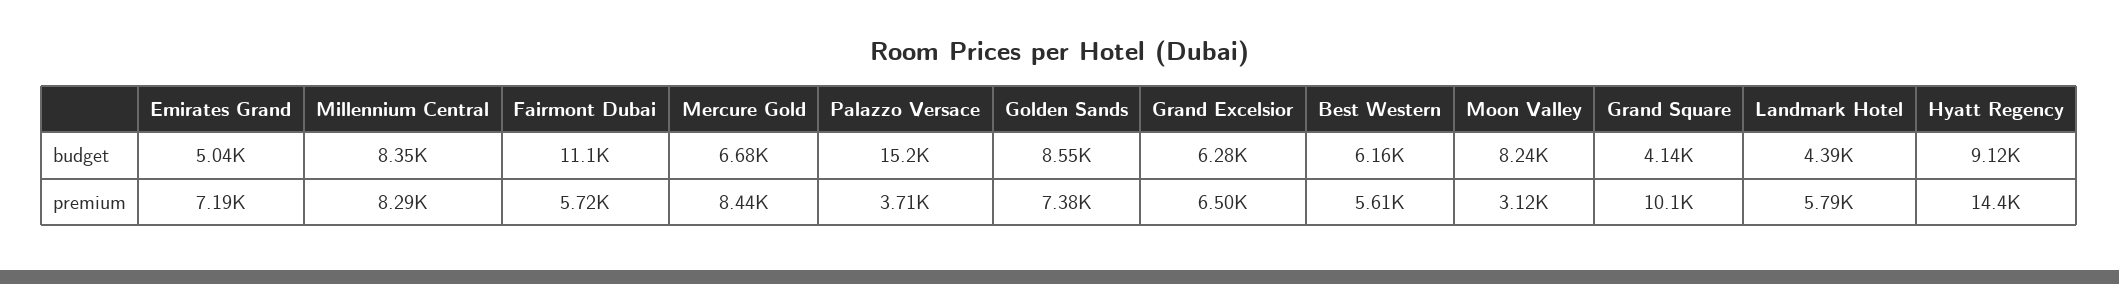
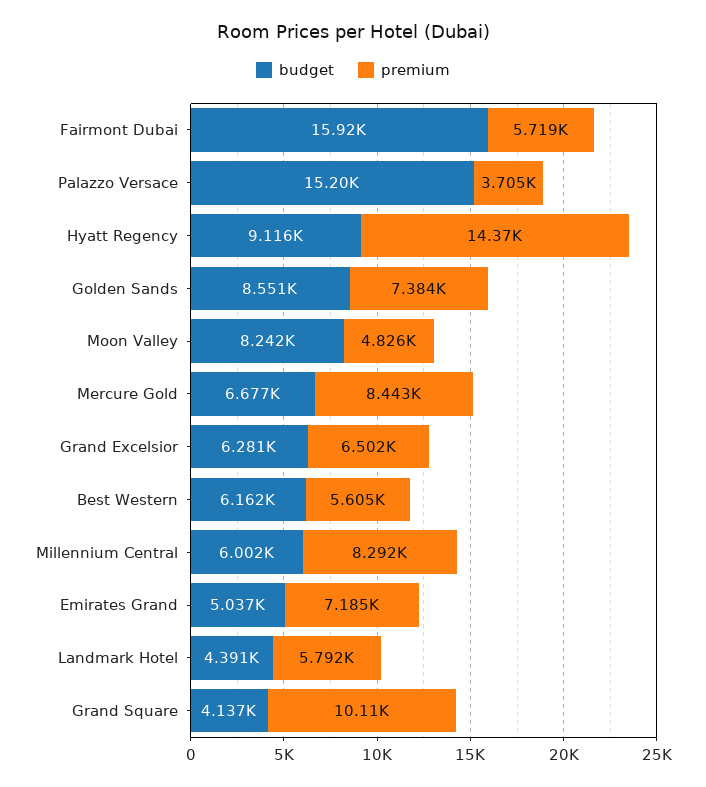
budget, Millennium Central: 8350 -> 6002
budget, Fairmont Dubai: 11100 -> 15920
premium, Moon Valley: 3120 -> 4826

